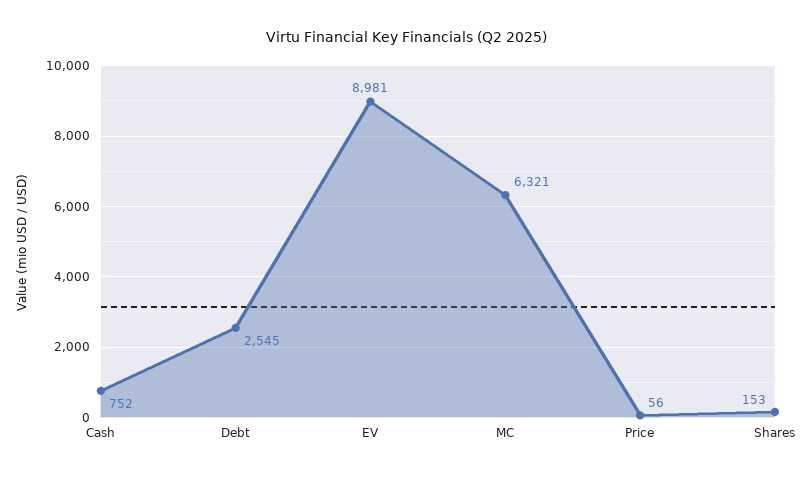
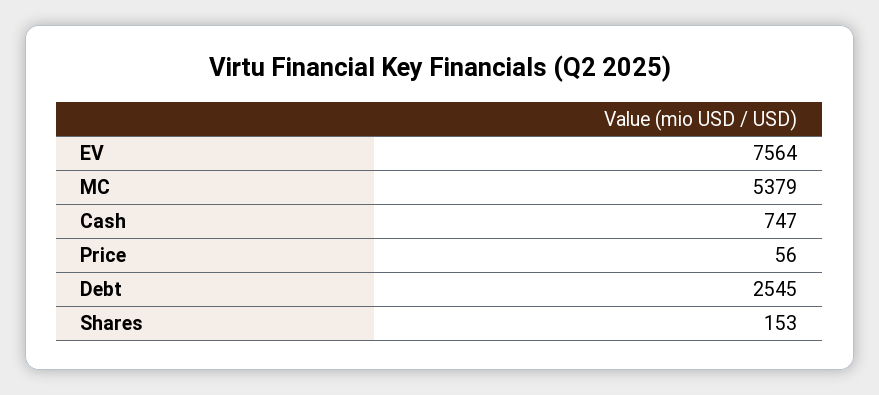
Cash: 752 -> 747
EV: 8981 -> 7564
MC: 6321 -> 5379

